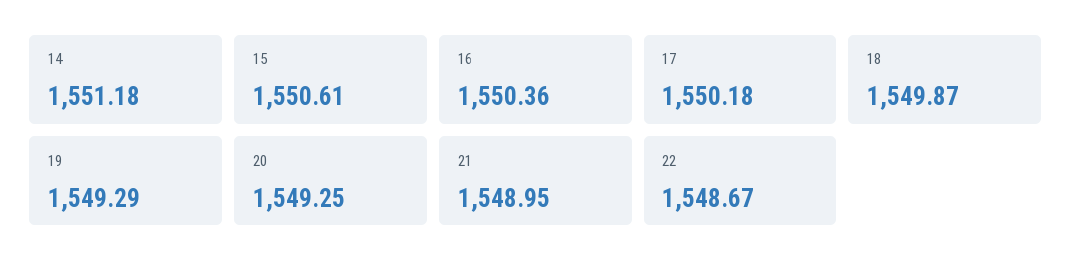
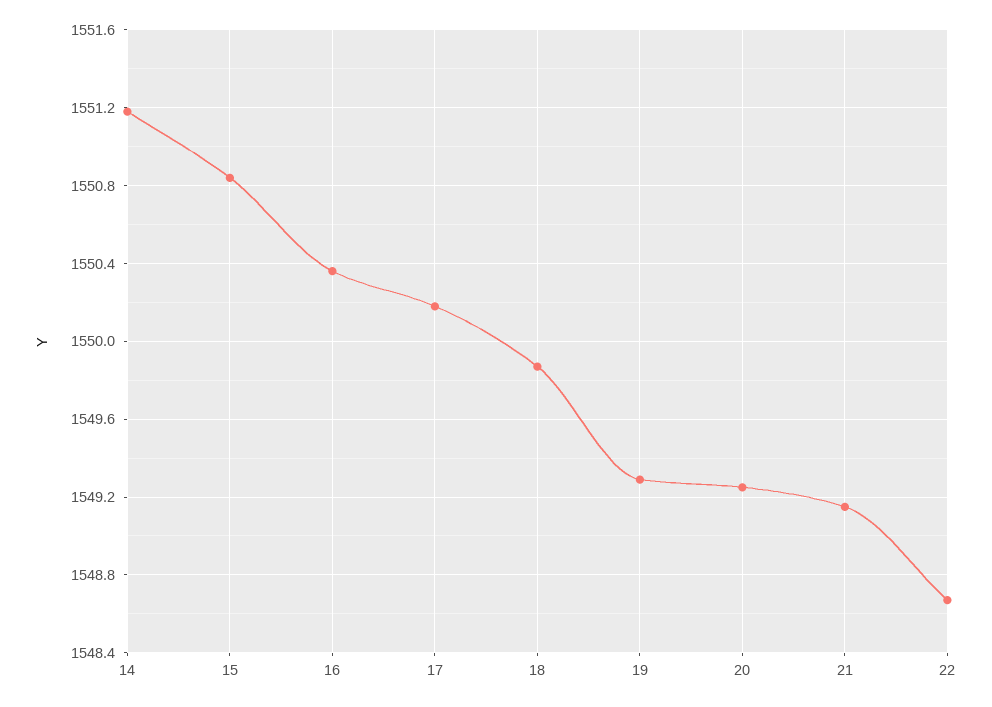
15: 1550.61 -> 1550.85
21: 1548.95 -> 1549.15

